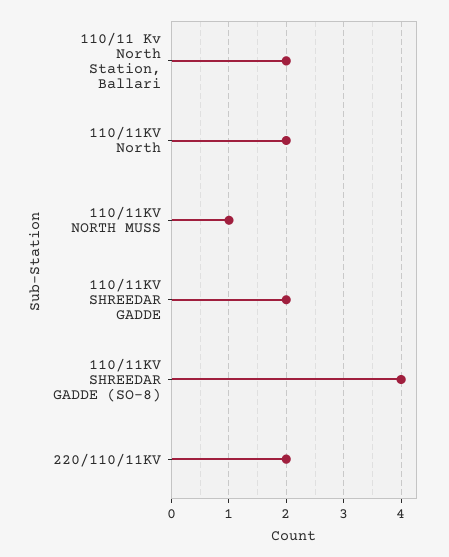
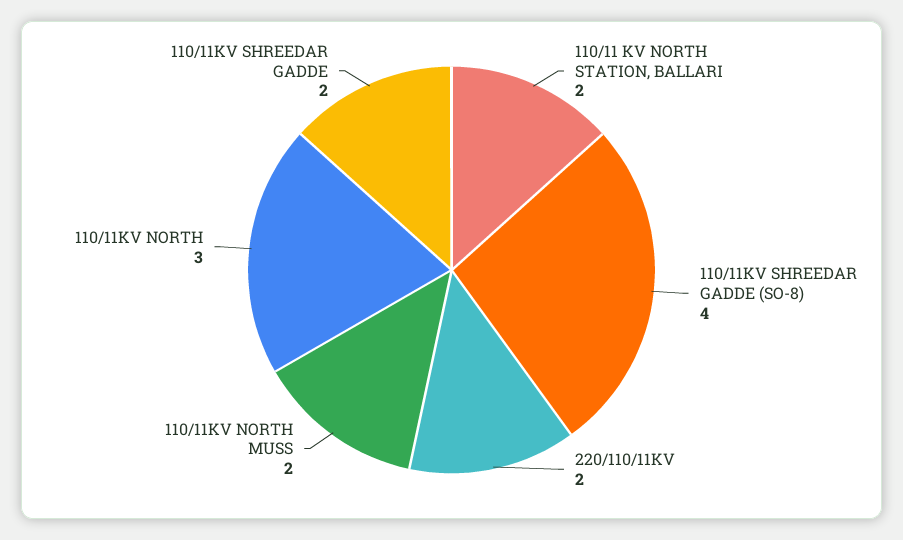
110/11KV North: 2 -> 3
110/11KV NORTH MUSS: 1 -> 2

